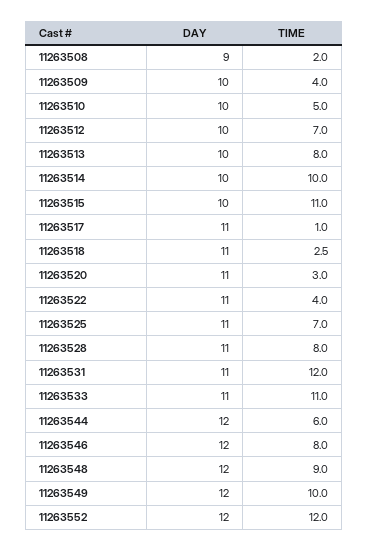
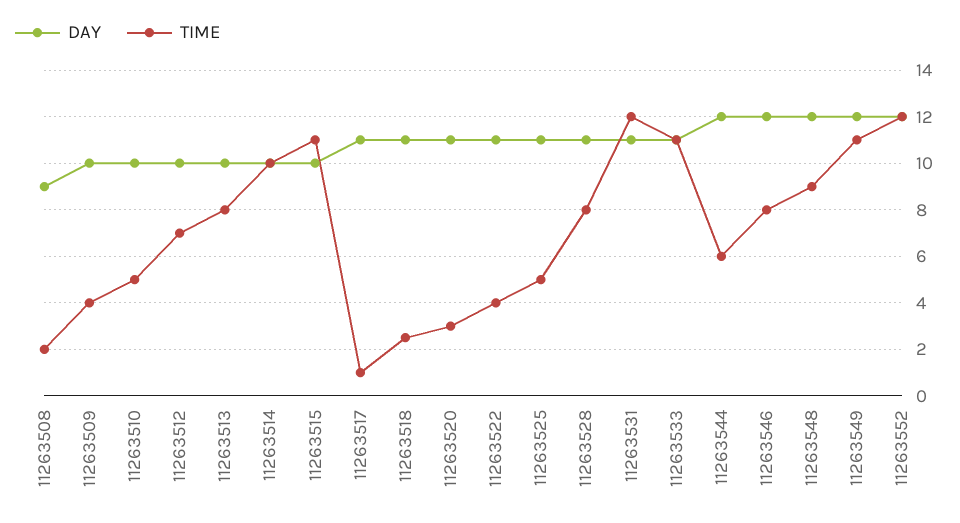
TIME, 11263525: 7 -> 5
TIME, 11263549: 10 -> 11

